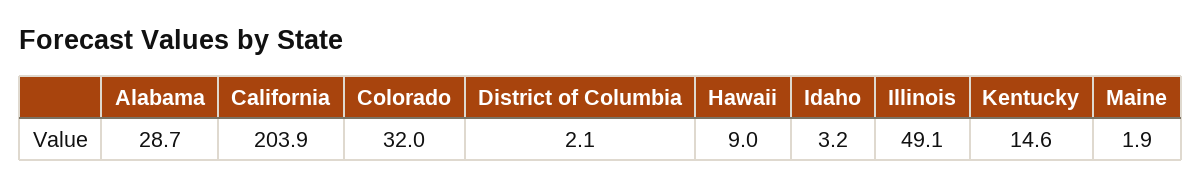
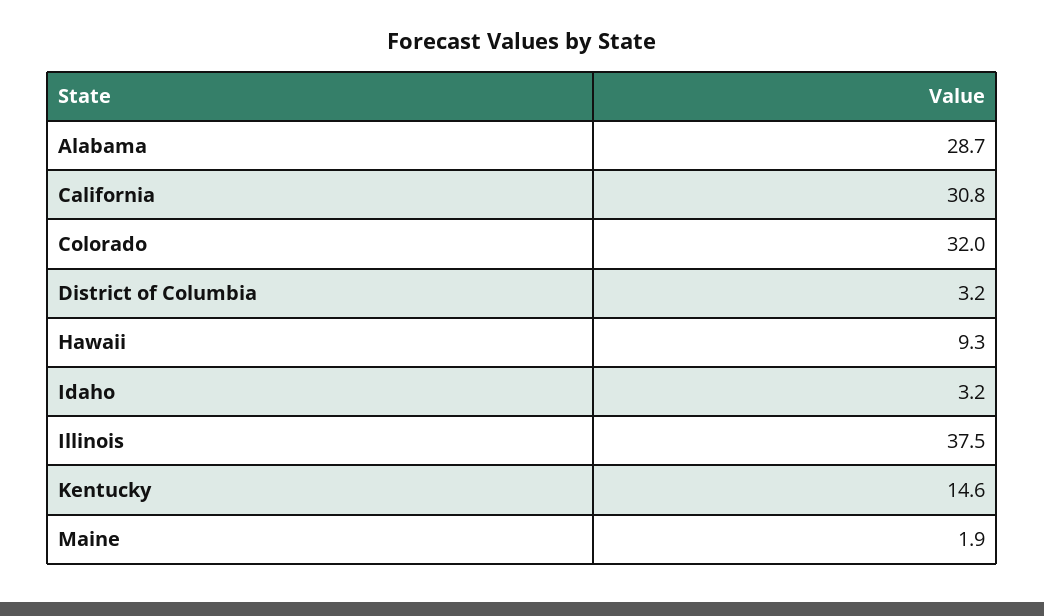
California: 203.9 -> 30.8
District of Columbia: 2.1 -> 3.2
Hawaii: 9 -> 9.3
Illinois: 49.1 -> 37.5

